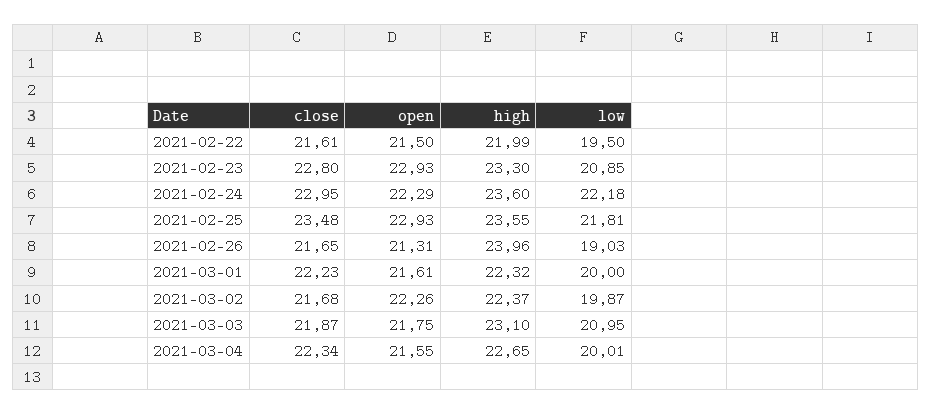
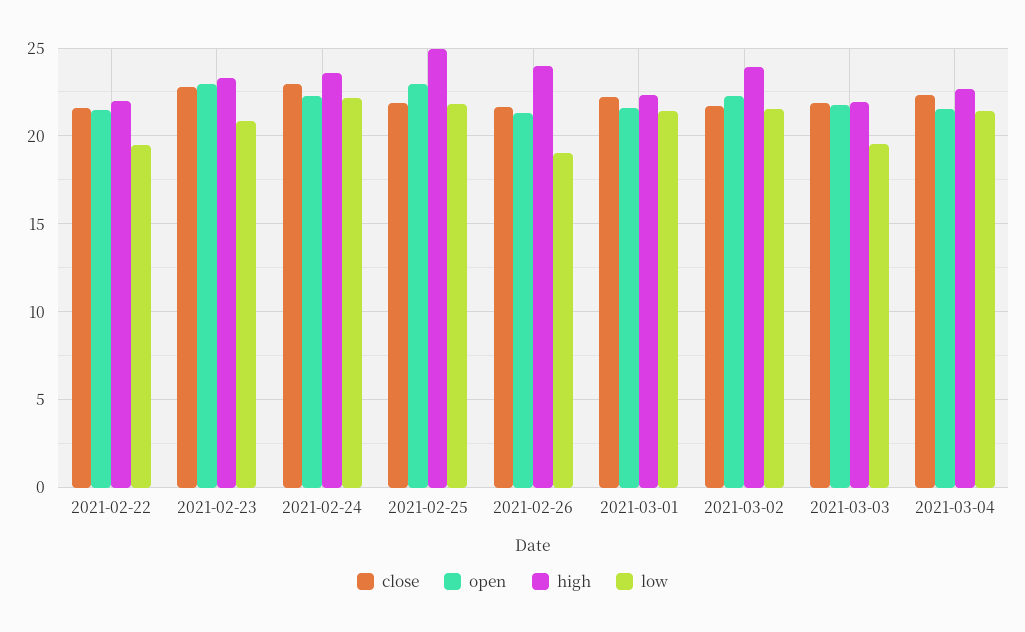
close, 2021-02-25: 23.48 -> 22
high, 2021-02-25: 23.55 -> 25
low, 2021-03-01: 20 -> 21.5
high, 2021-03-02: 22.37 -> 24
low, 2021-03-02: 19.87 -> 21.5
high, 2021-03-03: 23.1 -> 22
low, 2021-03-03: 20.95 -> 19.5
low, 2021-03-04: 20.01 -> 21.5

